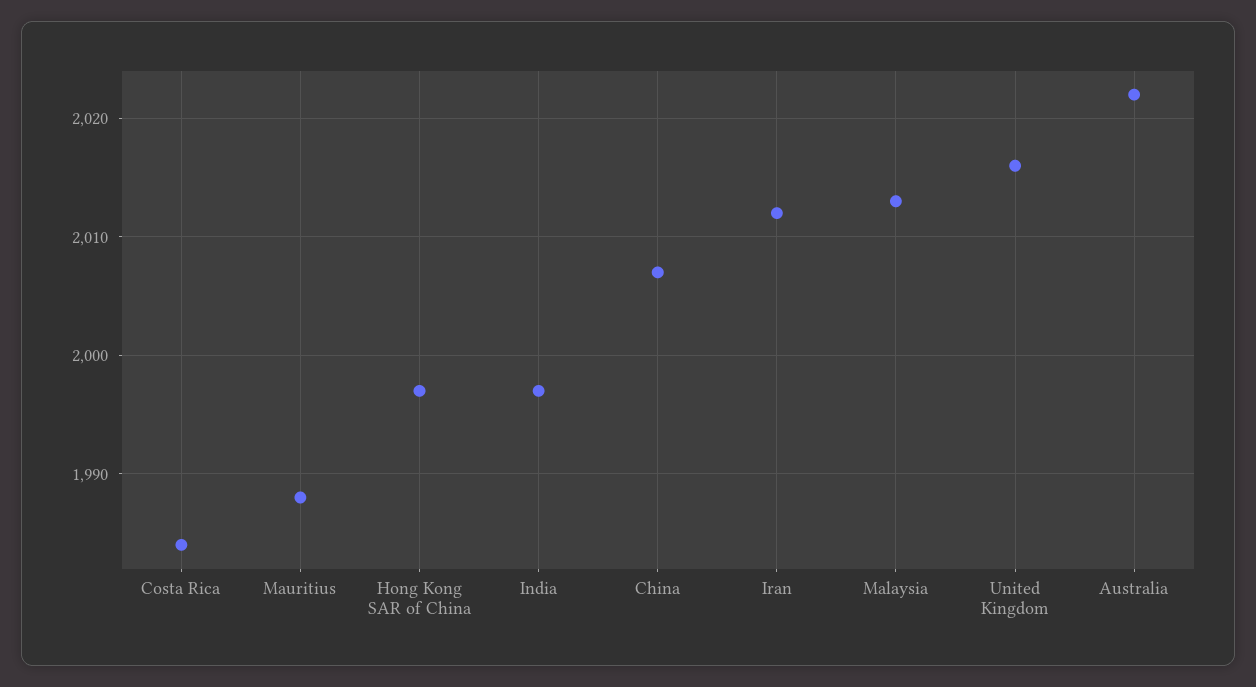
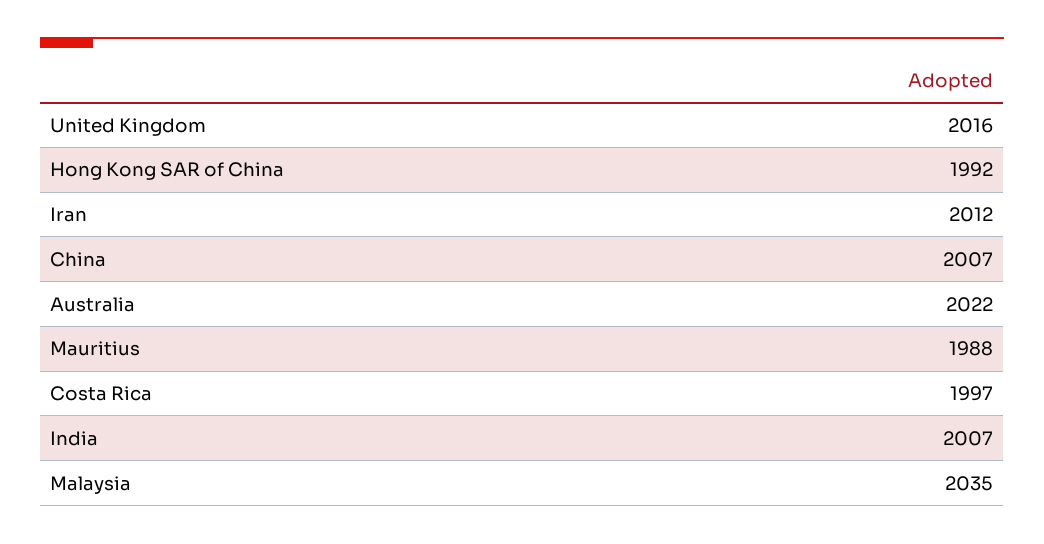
Costa Rica: 1984 -> 1997
Hong Kong SAR of China: 1997 -> 1992
India: 1997 -> 2007
Malaysia: 2013 -> 2035

